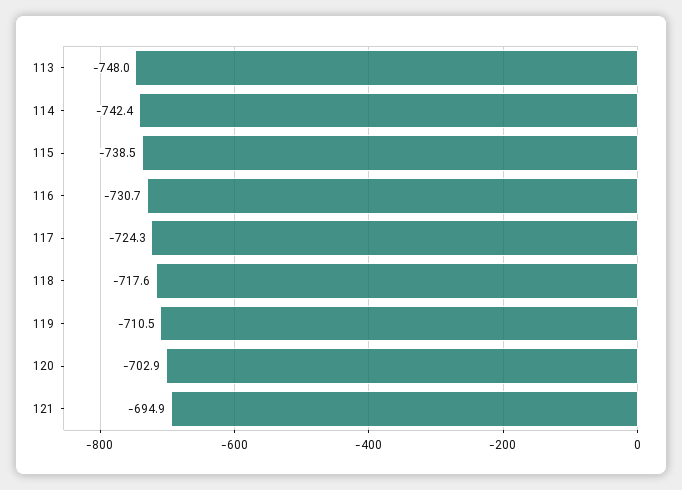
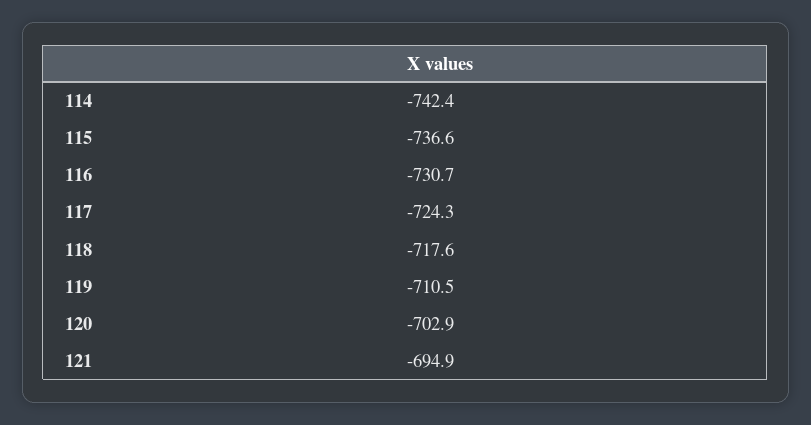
113: -748 -> none
115: -738.5 -> -736.6

